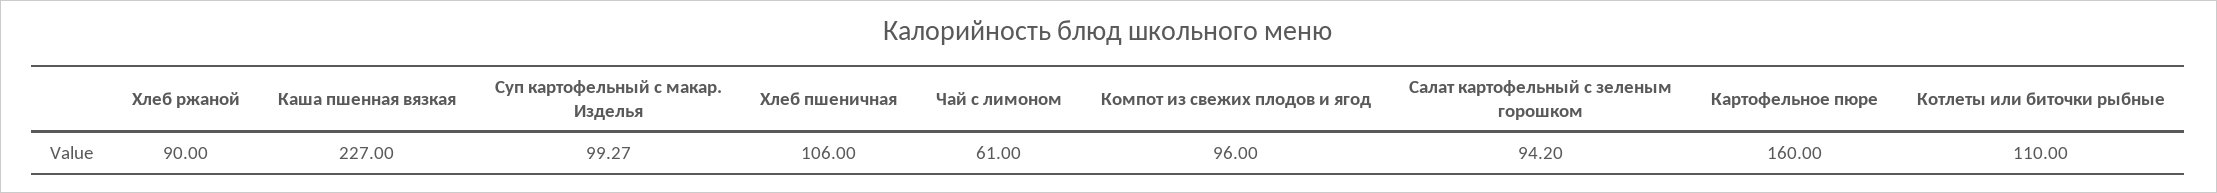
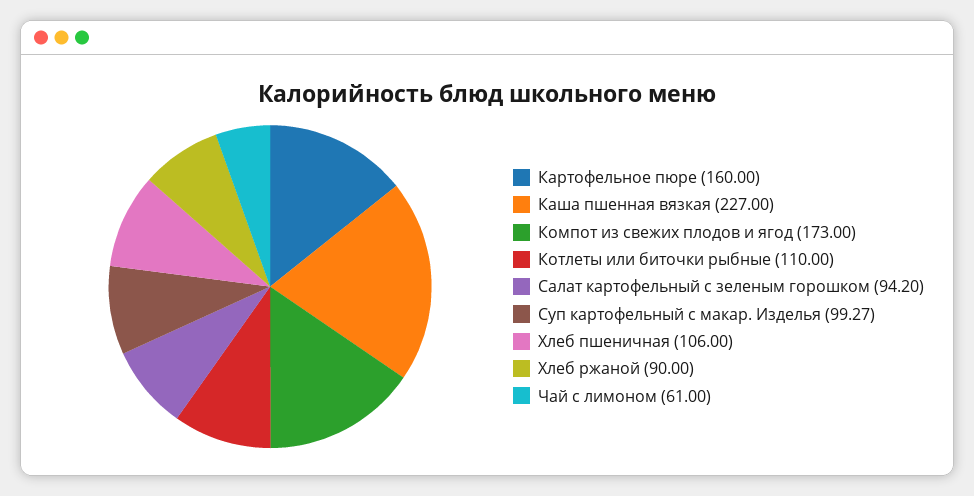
Компот из свежих плодов и ягод: 96 -> 173

